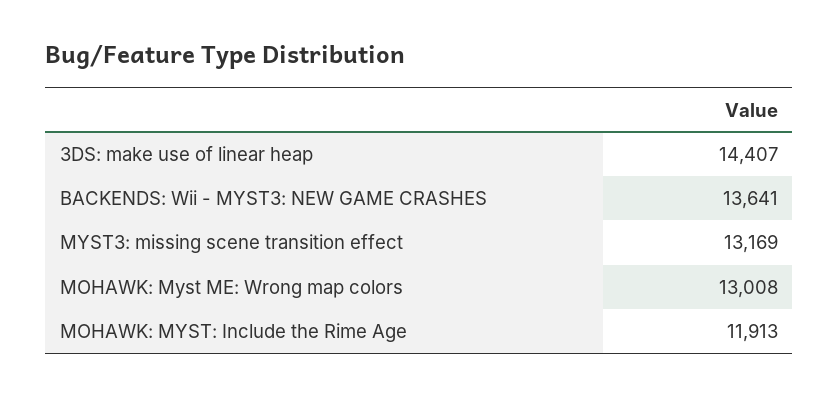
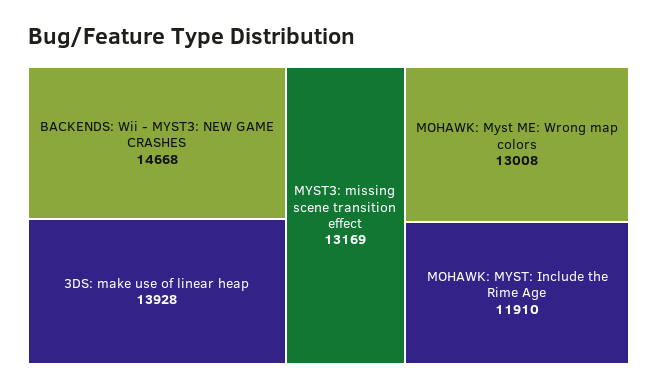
3DS: make use of linear heap: 14407 -> 13928
BACKENDS: Wii - MYST3: NEW GAME CRASHES: 13641 -> 14668
MOHAWK: MYST: Include the Rime Age: 11913 -> 11910

